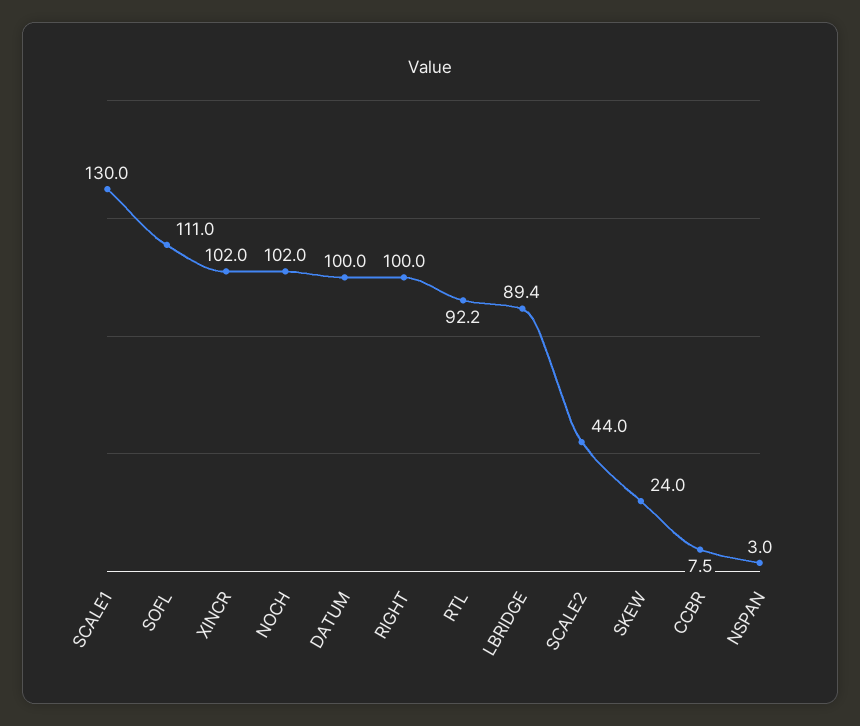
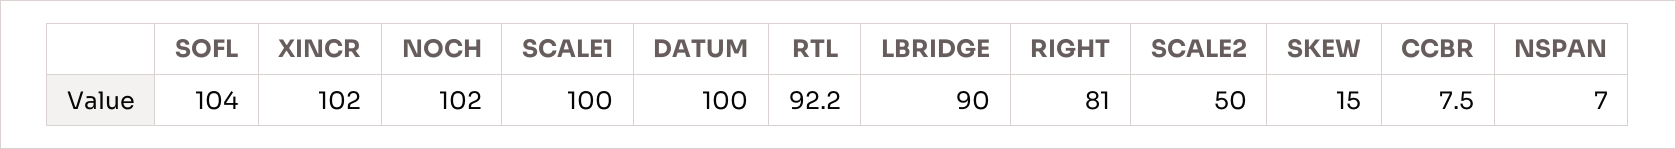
SCALE1: 130 -> 100
SOFL: 111 -> 104
RIGHT: 100 -> 81
LBRIDGE: 89.4 -> 90
SCALE2: 44 -> 50
SKEW: 24 -> 15
NSPAN: 3 -> 7

